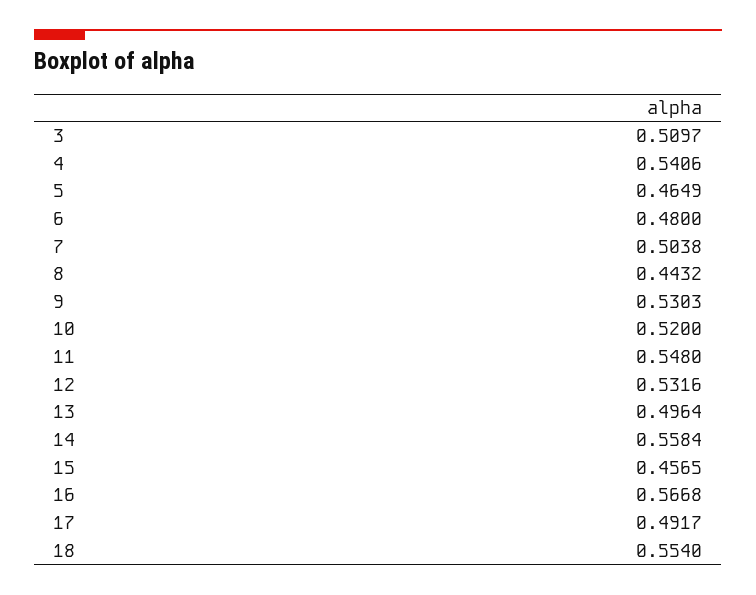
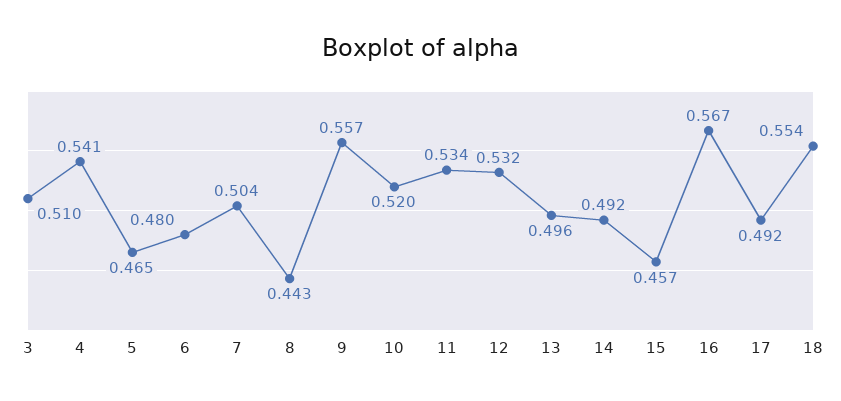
9: 0.5303 -> 0.557
11: 0.548 -> 0.534
14: 0.5584 -> 0.492

